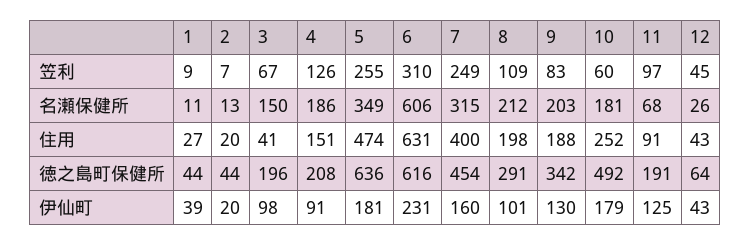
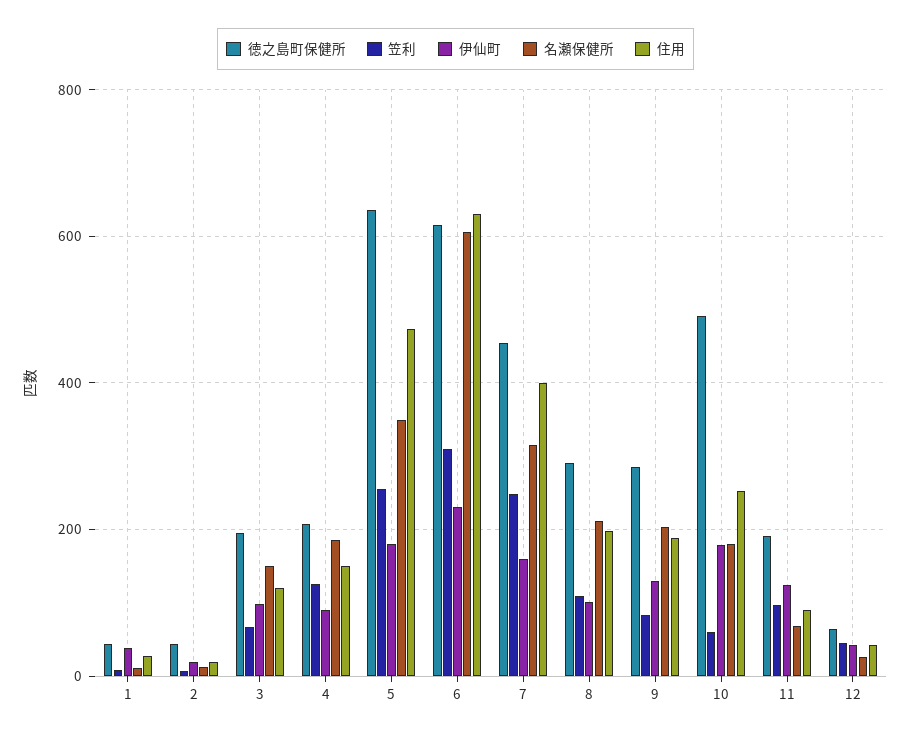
住用, 3: 41 -> 120
徳之島町保健所, 9: 342 -> 280

